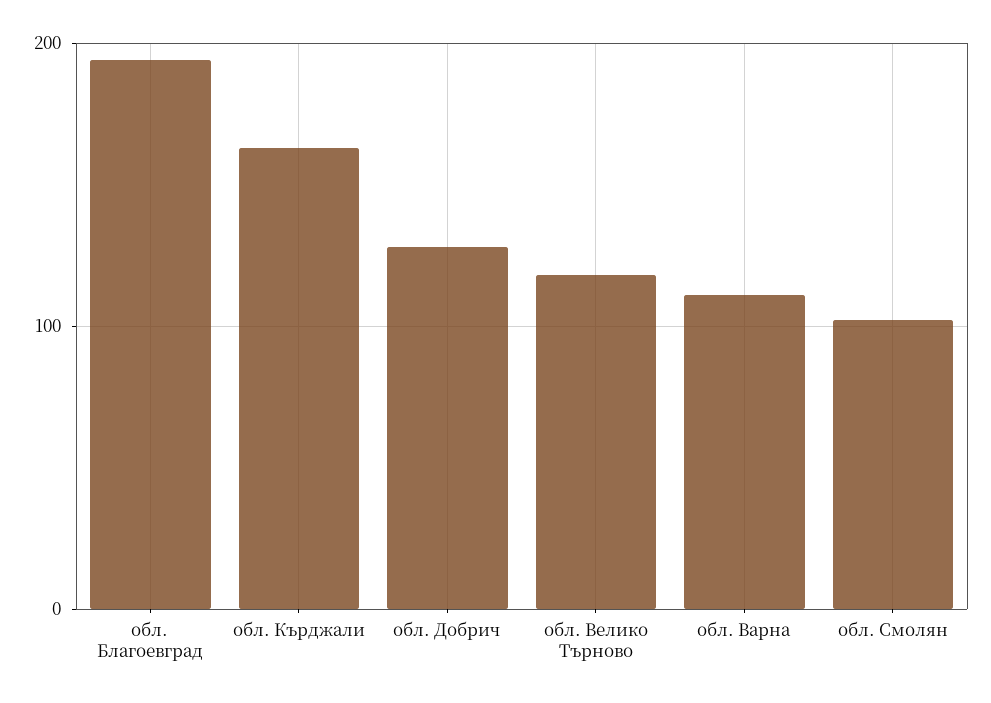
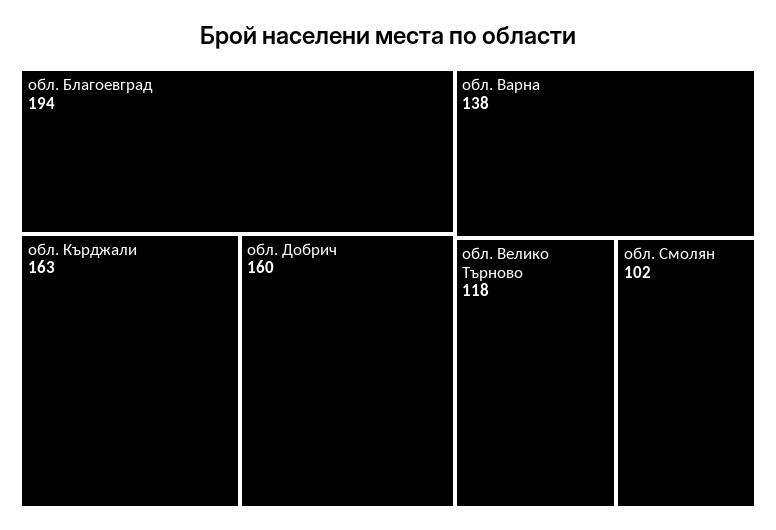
обл. Добрич: 130 -> 160
обл. Варна: 110 -> 138

